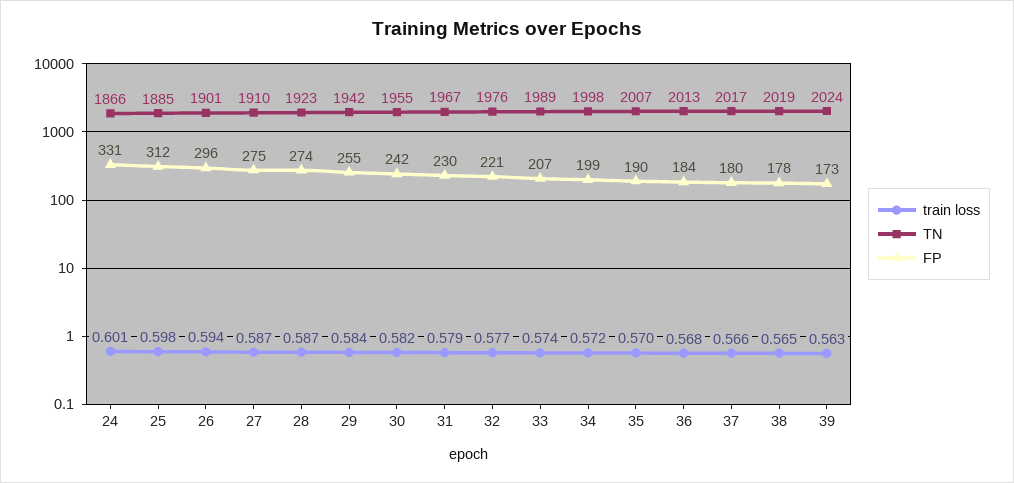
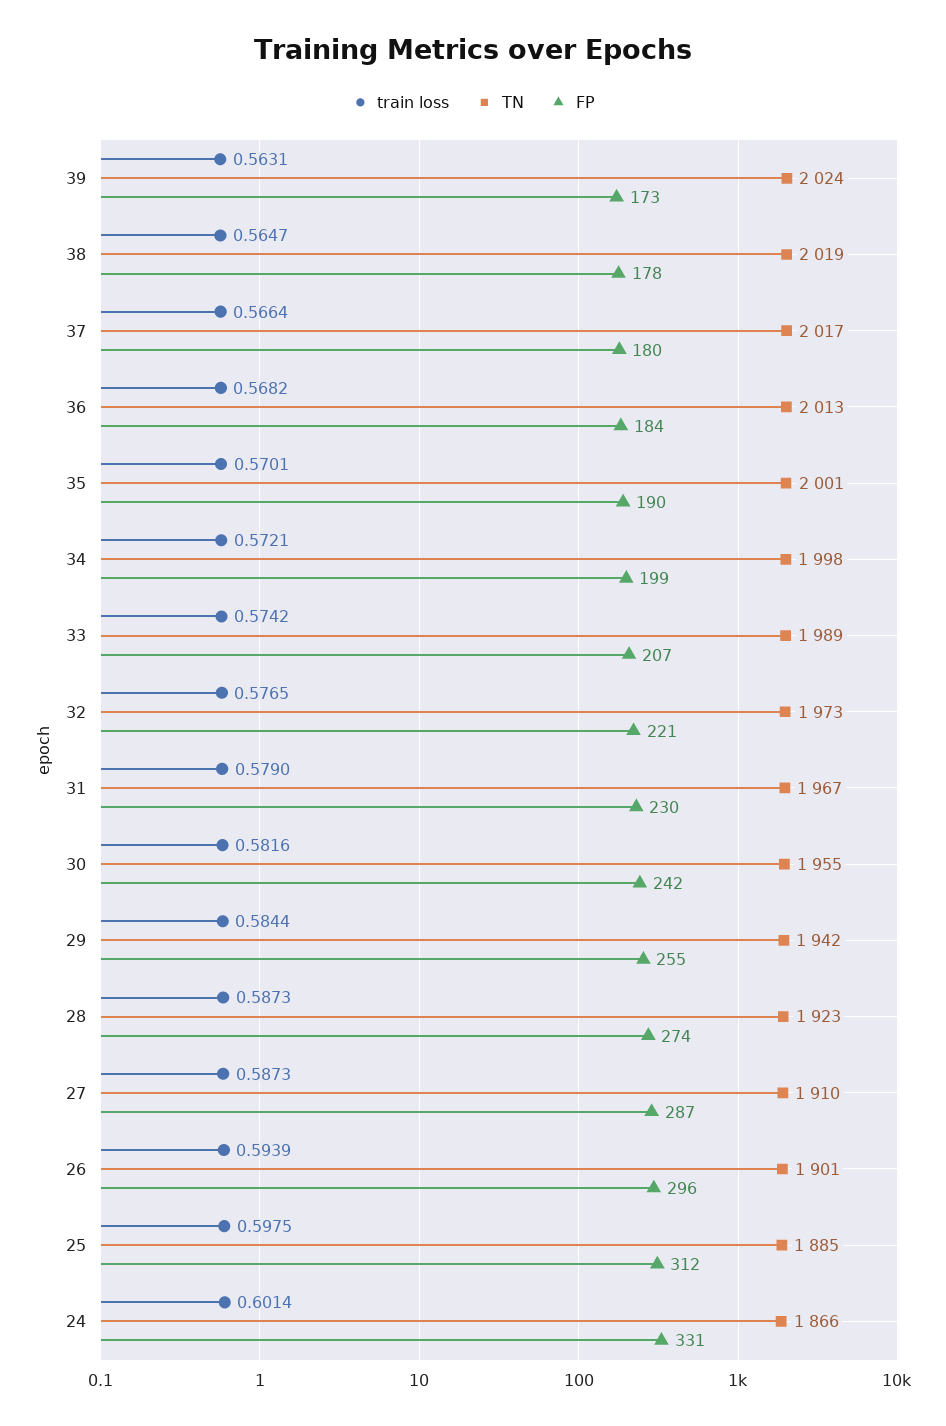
FP, 27: 275 -> 287
TN, 32: 1976 -> 1973
TN, 35: 2007 -> 2001

